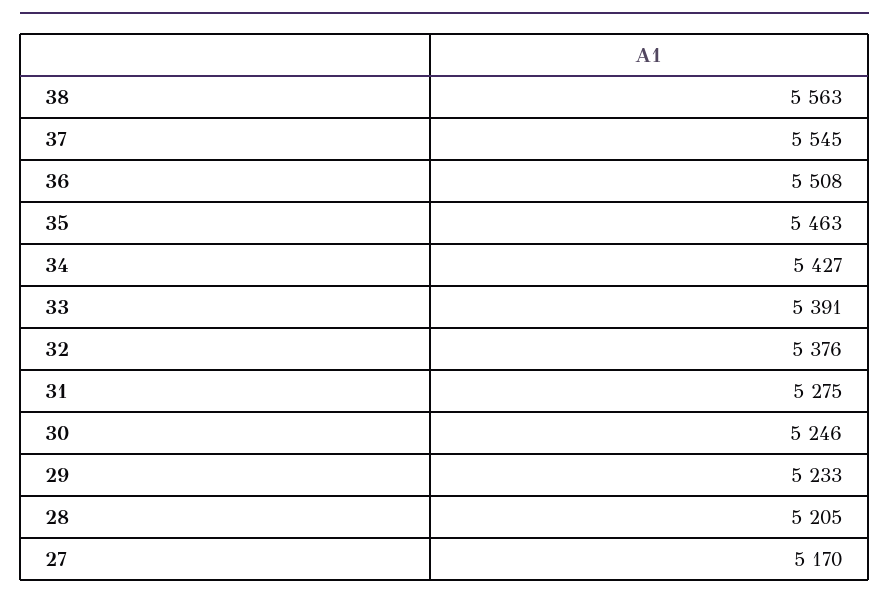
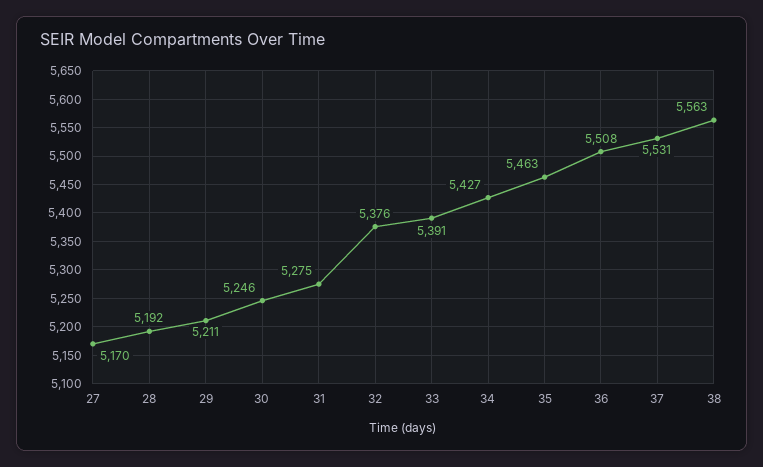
37: 5545 -> 5531
29: 5233 -> 5211
28: 5205 -> 5192

